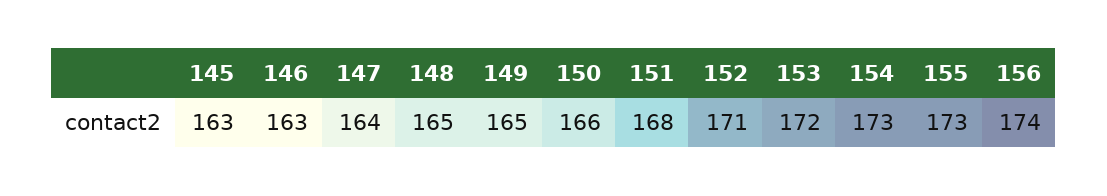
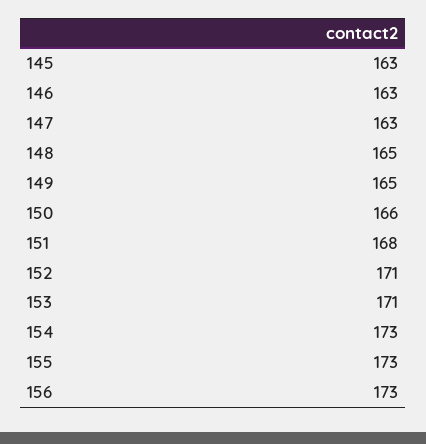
147: 164 -> 163
153: 172 -> 171
156: 174 -> 173

